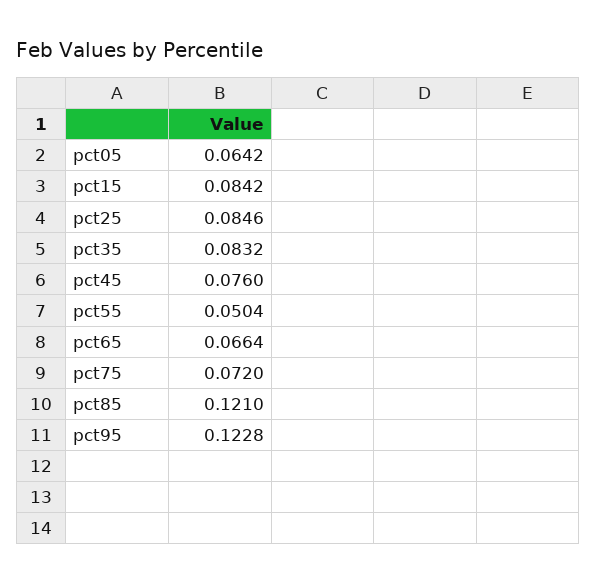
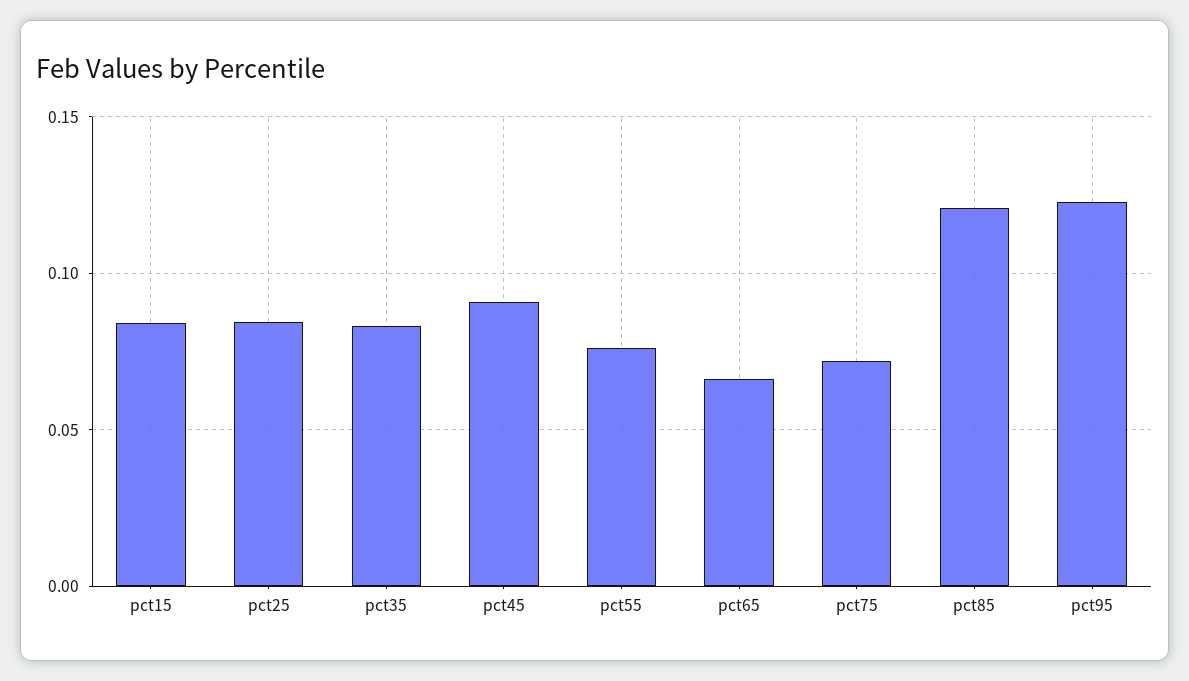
pct05: 0.0642 -> none
pct45: 0.076 -> 0.09
pct55: 0.0504 -> 0.075

